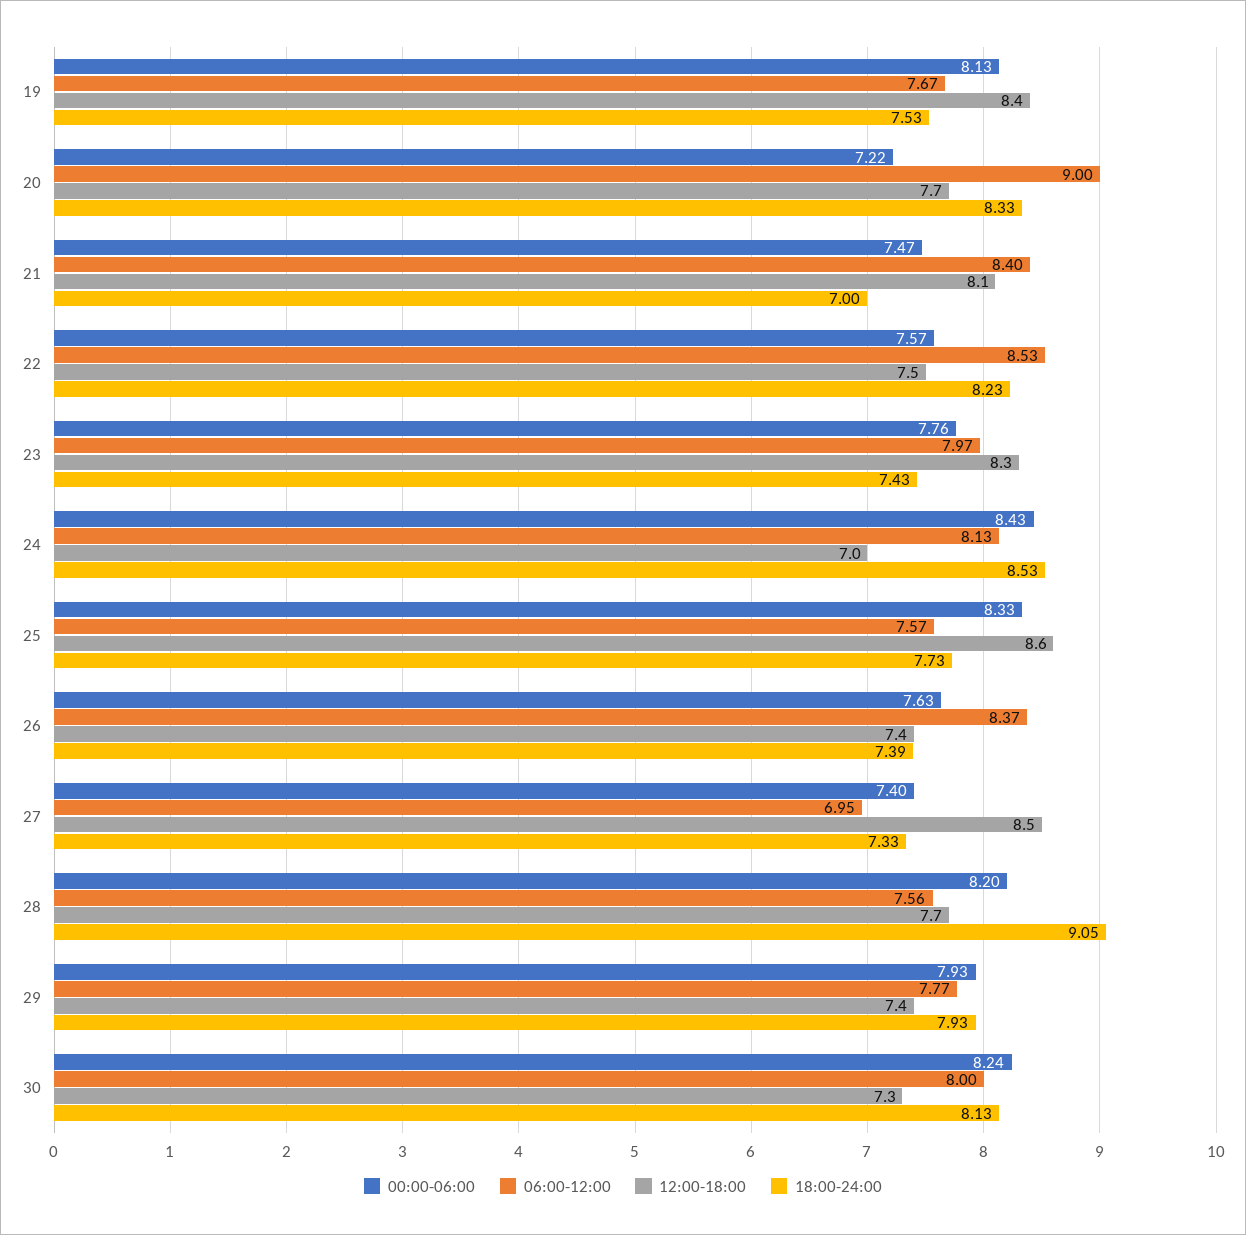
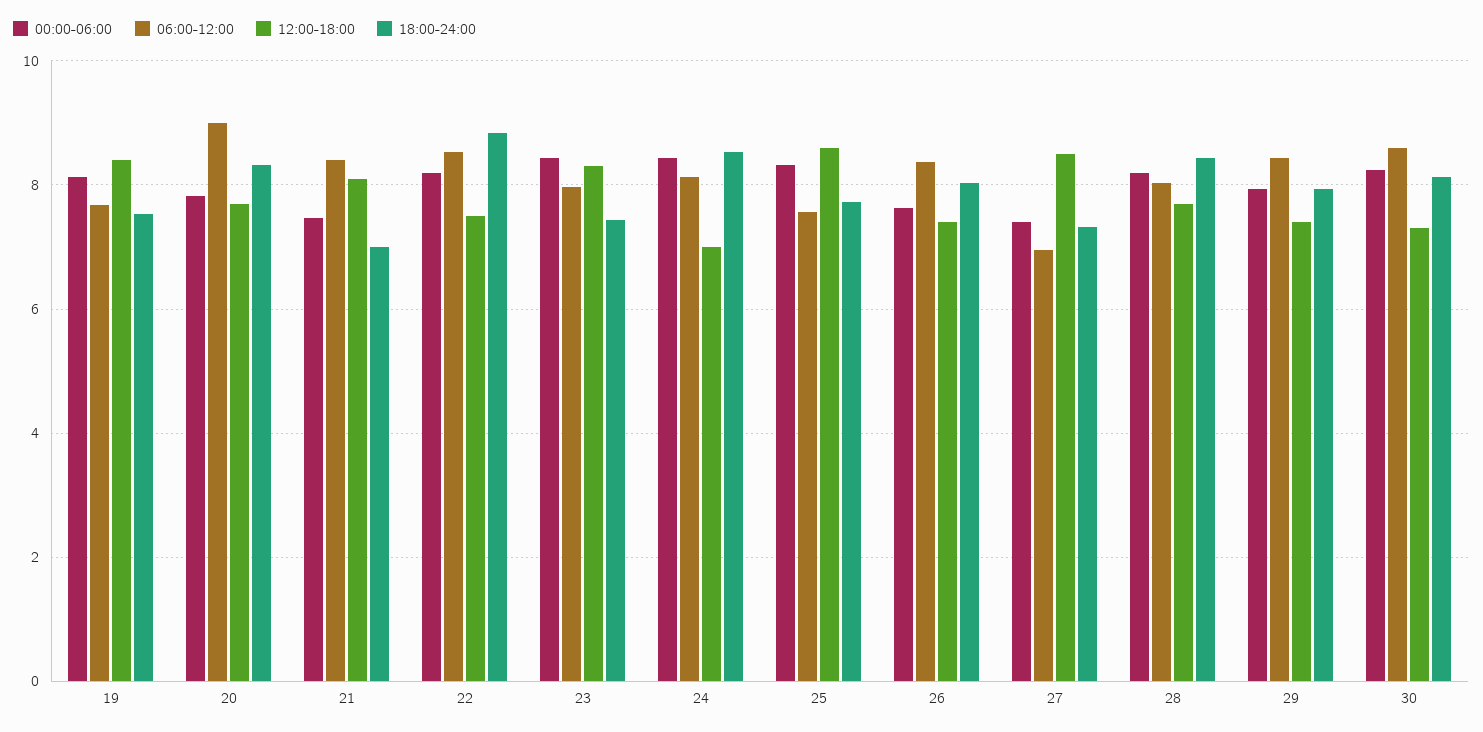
00:00-06:00, 20: 7.22 -> 7.8
00:00-06:00, 22: 7.57 -> 8.2
18:00-24:00, 22: 8.23 -> 8.8
00:00-06:00, 23: 7.76 -> 8.4
18:00-24:00, 26: 7.39 -> 8
06:00-12:00, 28: 7.56 -> 8
18:00-24:00, 28: 9.05 -> 8.4
06:00-12:00, 29: 7.77 -> 8.4
06:00-12:00, 30: 8 -> 8.6

